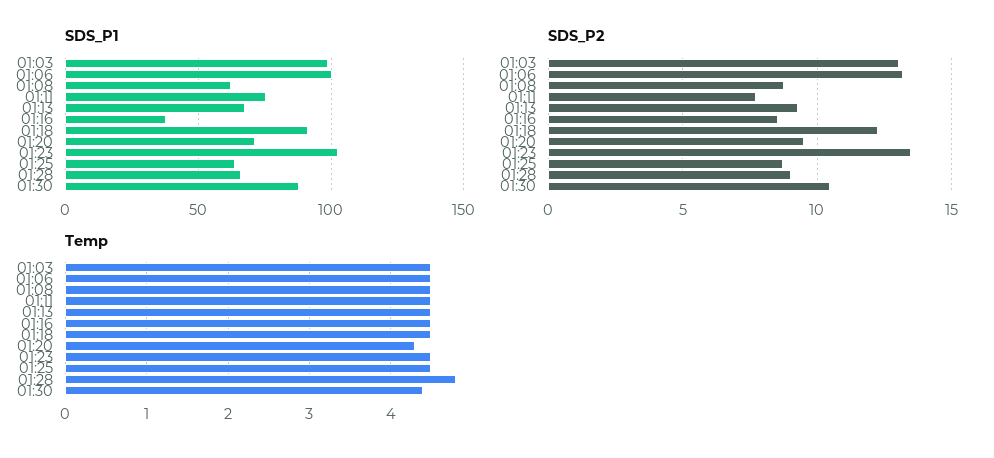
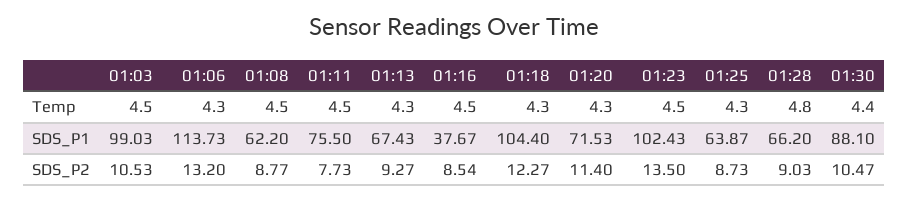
SDS_P1, 01:06: 100 -> 113.73
SDS_P1, 01:18: 90 -> 104.4
SDS_P2, 01:03: 13 -> 10.53
SDS_P2, 01:20: 9.5 -> 11.4
Temp, 01:06: 4.5 -> 4.3
Temp, 01:13: 4.5 -> 4.3
Temp, 01:18: 4.5 -> 4.3
Temp, 01:25: 4.5 -> 4.3

